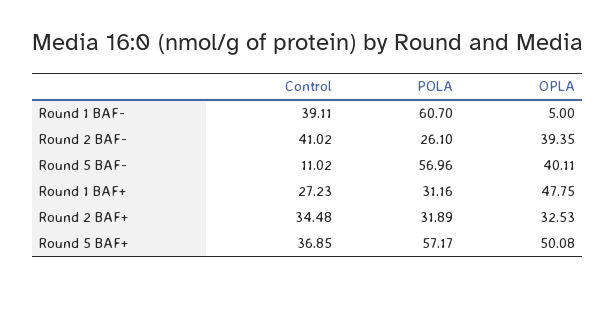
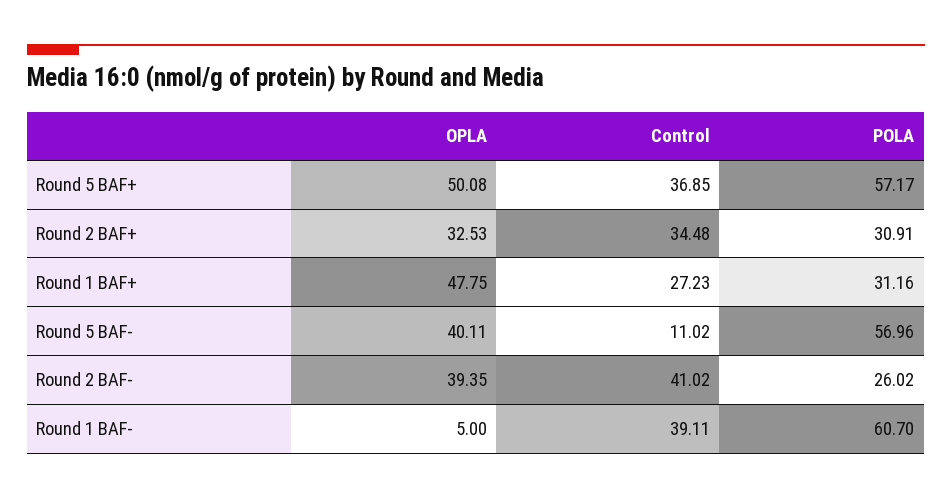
POLA, Round 2 BAF-: 26.1 -> 26.02
POLA, Round 2 BAF+: 31.89 -> 30.91

